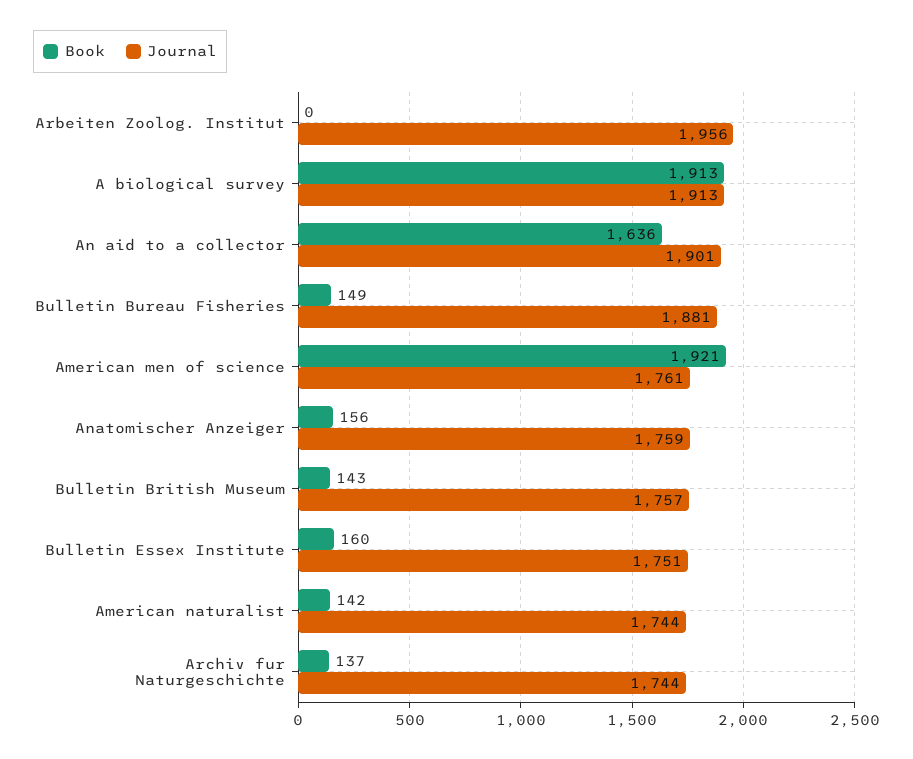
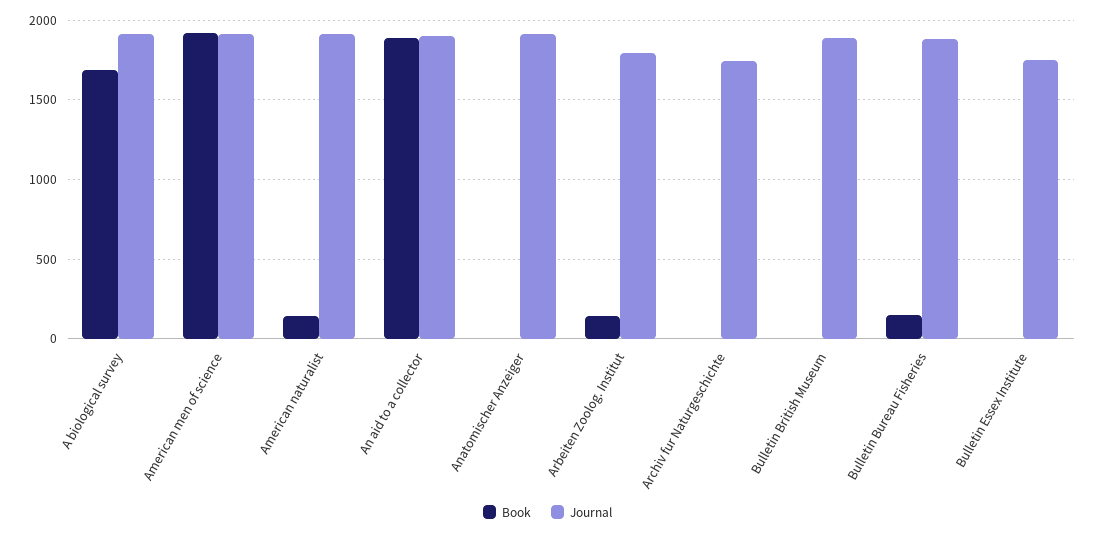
Book, Arbeiten Zoolog. Institut: 0 -> 150
Journal, Arbeiten Zoolog. Institut: 1956 -> 1800
Book, A biological survey: 1913 -> 1700
Book, An aid to a collector: 1636 -> 1900
Journal, American men of science: 1761 -> 1900
Book, Anatomischer Anzeiger: 156 -> 0
Journal, Anatomischer Anzeiger: 1759 -> 1900
Book, Bulletin British Museum: 143 -> 0
Journal, Bulletin British Museum: 1757 -> 1900
Book, Bulletin Essex Institute: 160 -> 0
Journal, American naturalist: 1744 -> 1900
Book, Archiv fur Naturgeschichte: 137 -> 0

